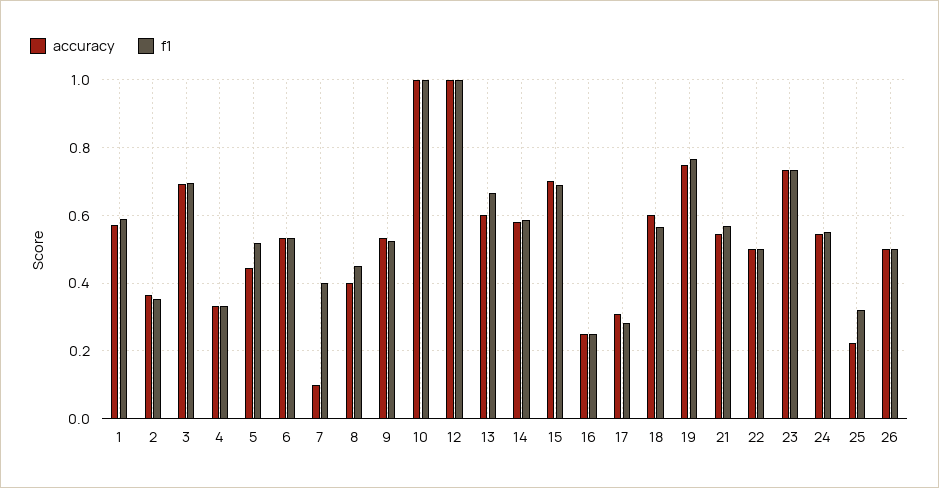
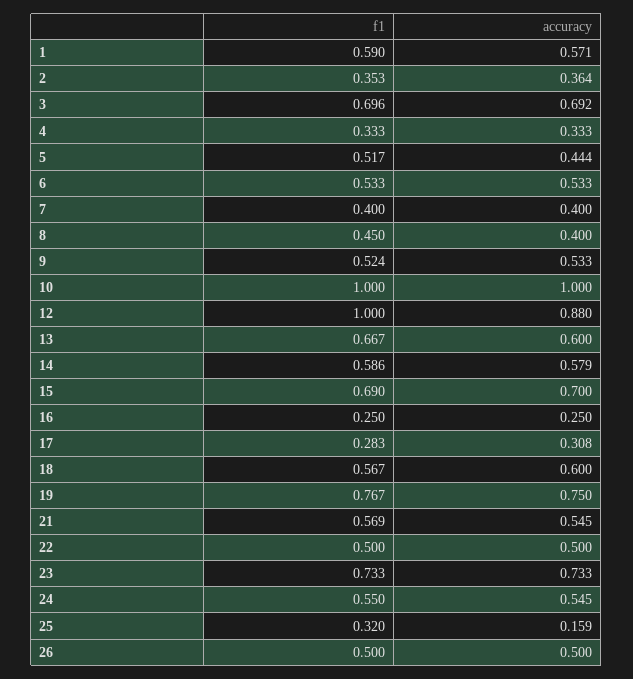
accuracy, 7: 0.1 -> 0.4
accuracy, 12: 1 -> 0.88
accuracy, 25: 0.22 -> 0.159

